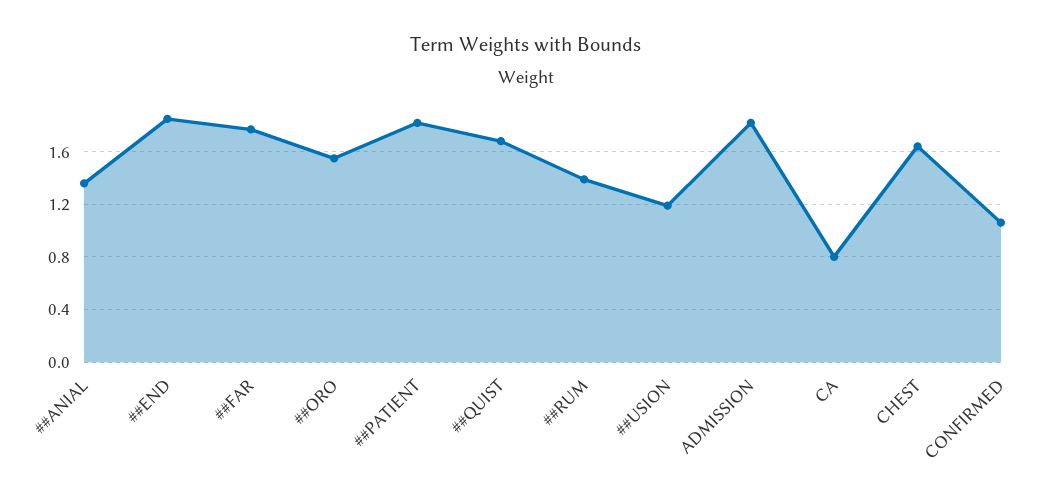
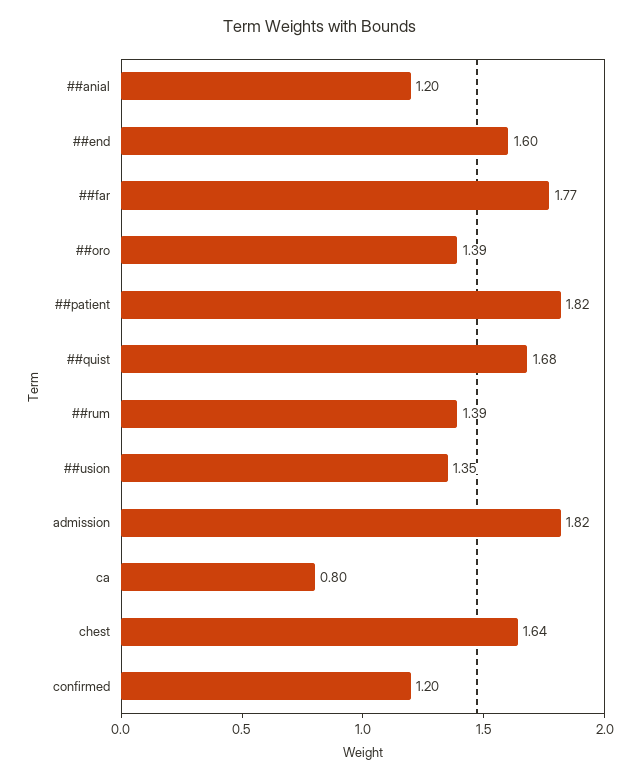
##ANIAL: 1.35 -> 1.2
##END: 1.85 -> 1.6
##ORO: 1.55 -> 1.39
##USION: 1.2 -> 1.35
CONFIRMED: 1.05 -> 1.2

